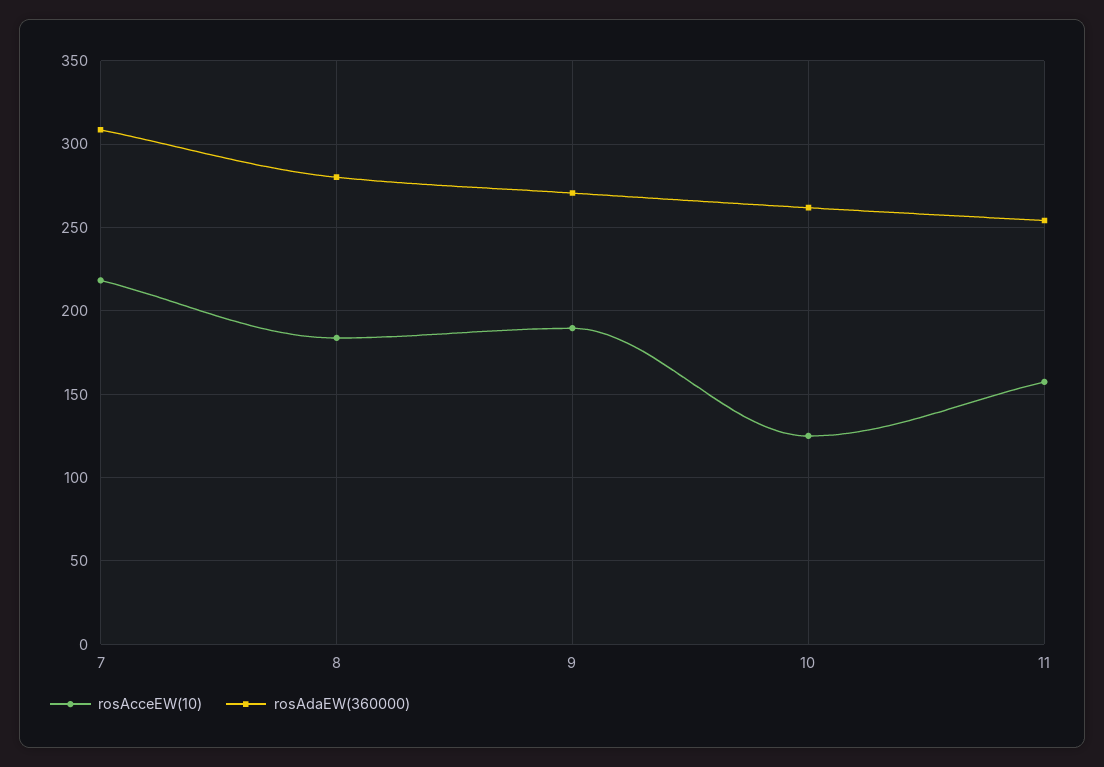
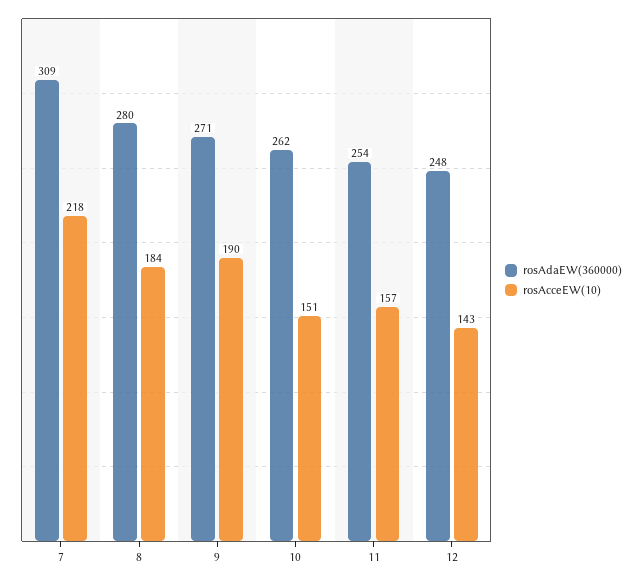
rosAcceEW(10), 10: 125 -> 151
rosAdaEW(360000), 12: none -> 248
rosAcceEW(10), 12: none -> 143

